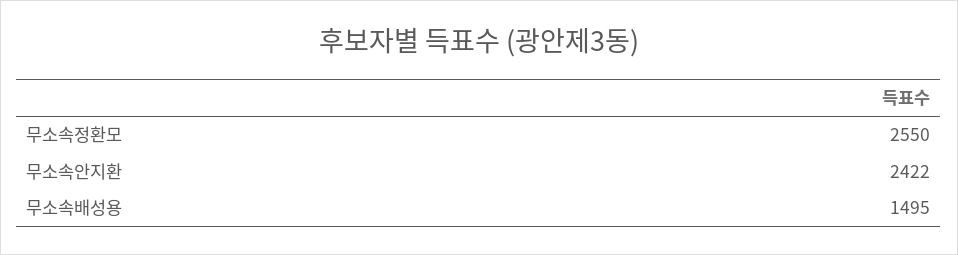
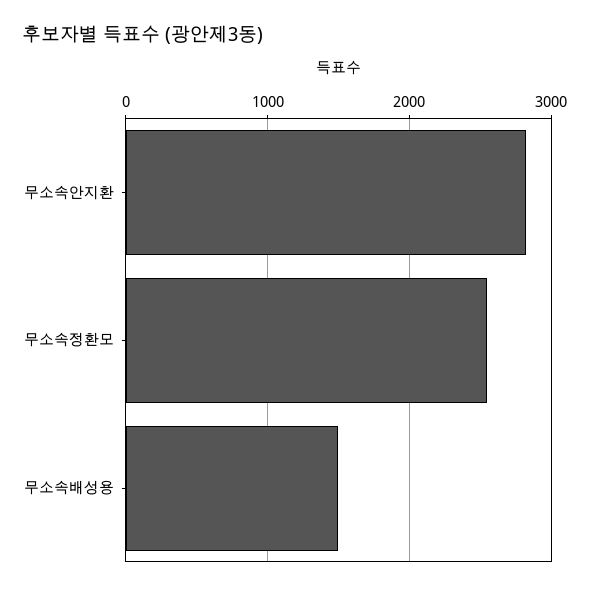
무소속안지환: 2422 -> 2800

